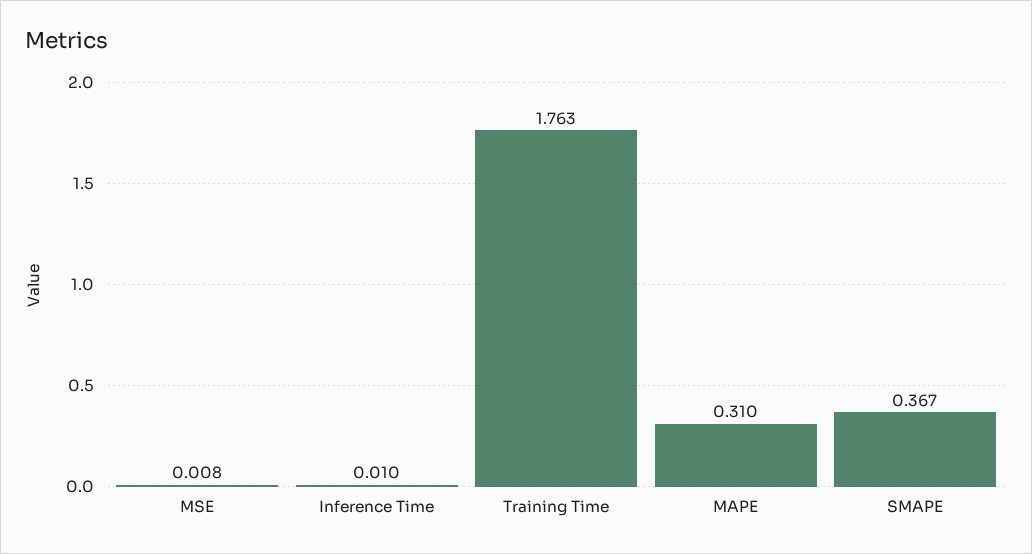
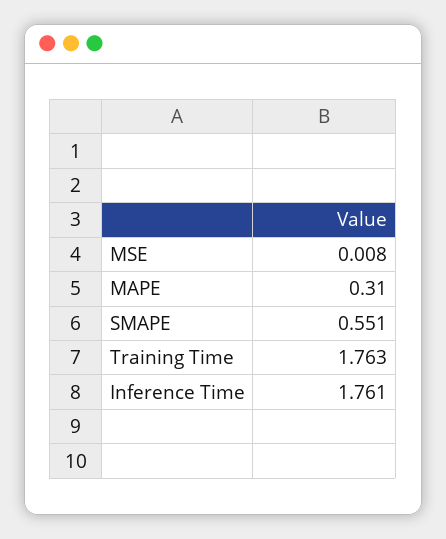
Inference Time: 0.01 -> 1.761
SMAPE: 0.367 -> 0.551

